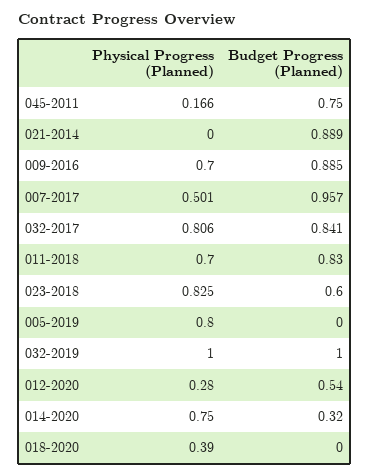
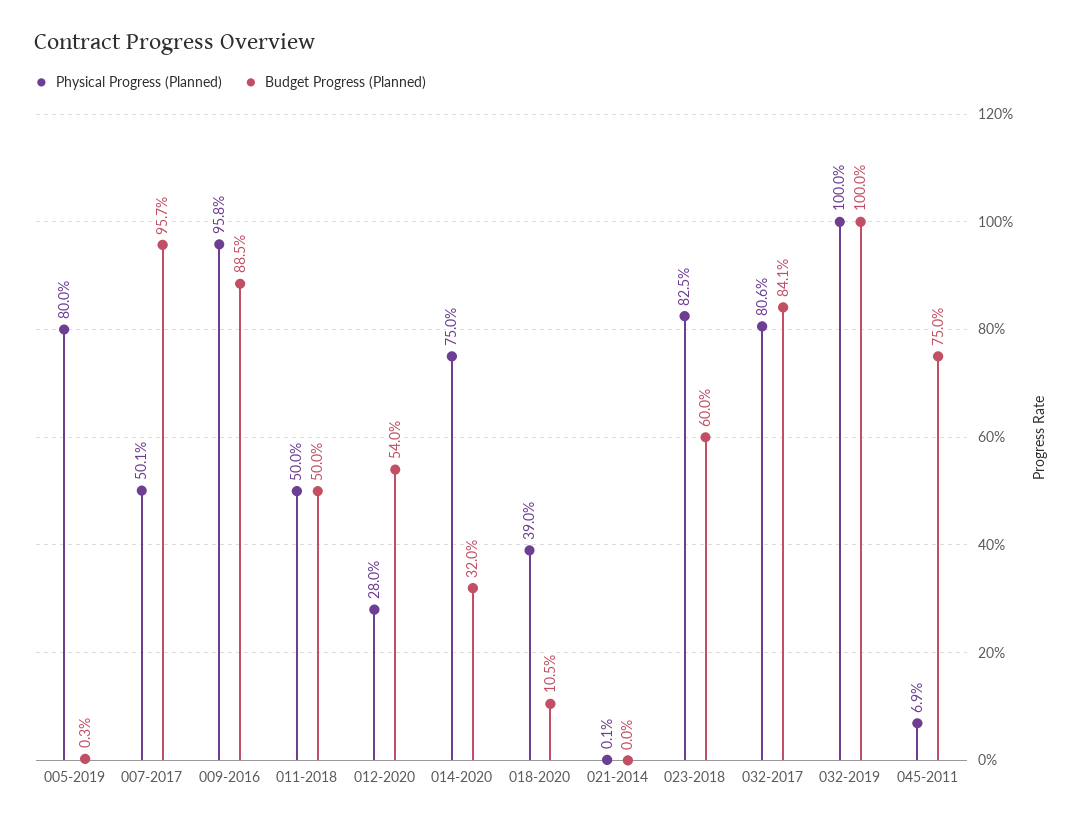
Physical Progress (Planned), 045-2011: 0.166 -> 0.069
Physical Progress (Planned), 021-2014: 0 -> 0.001
Budget Progress (Planned), 021-2014: 0.889 -> 0
Physical Progress (Planned), 009-2016: 0.7 -> 0.958
Physical Progress (Planned), 011-2018: 0.7 -> 0.5
Budget Progress (Planned), 011-2018: 0.83 -> 0.5
Budget Progress (Planned), 005-2019: 0 -> 0.003
Budget Progress (Planned), 018-2020: 0 -> 0.105

